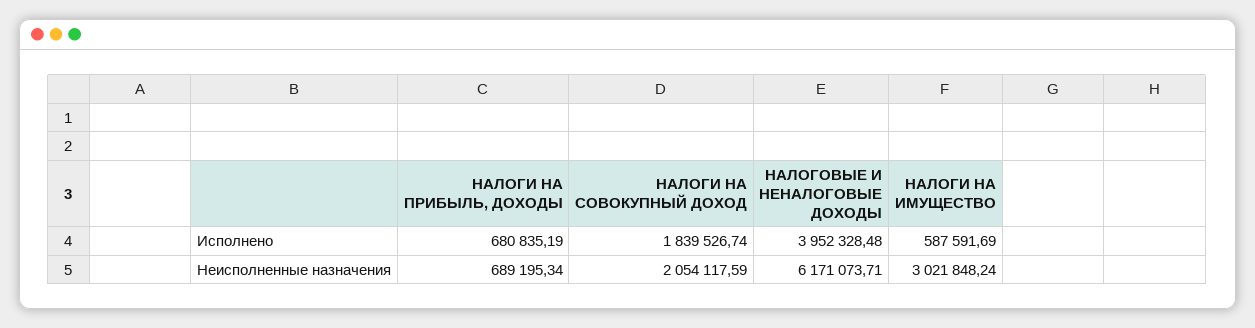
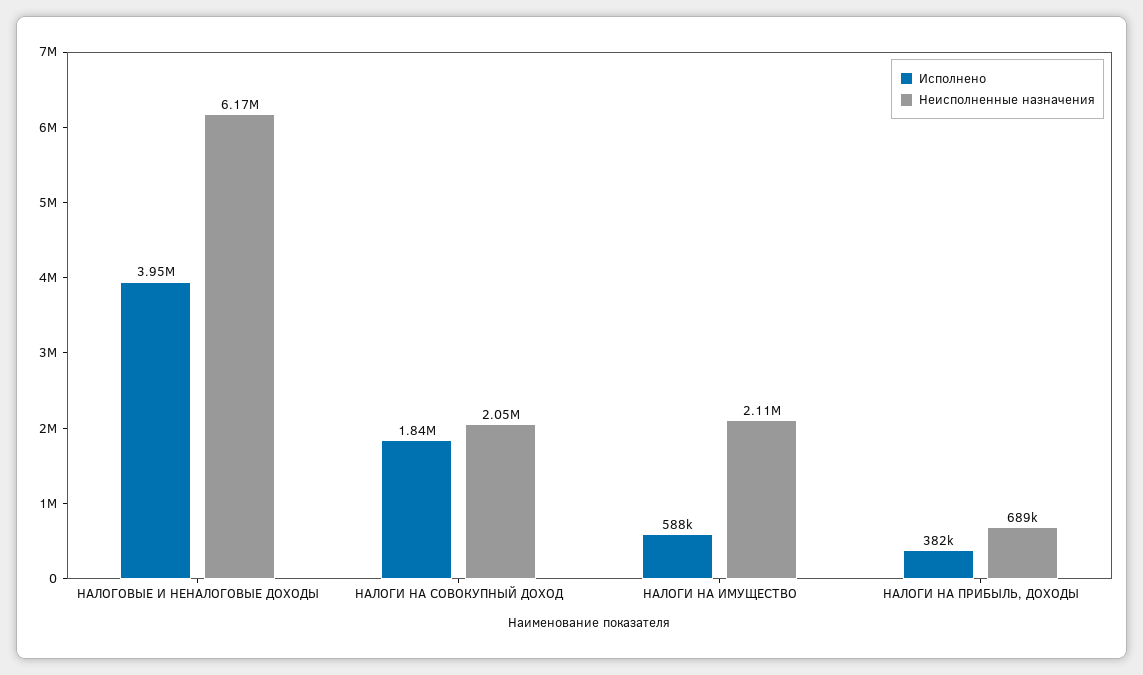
Исполнено, НАЛОГИ НА ПРИБЫЛЬ, ДОХОДЫ: 680835.19 -> 382000
Неисполненные назначения, НАЛОГИ НА ИМУЩЕСТВО: 3021848.24 -> 2110000

